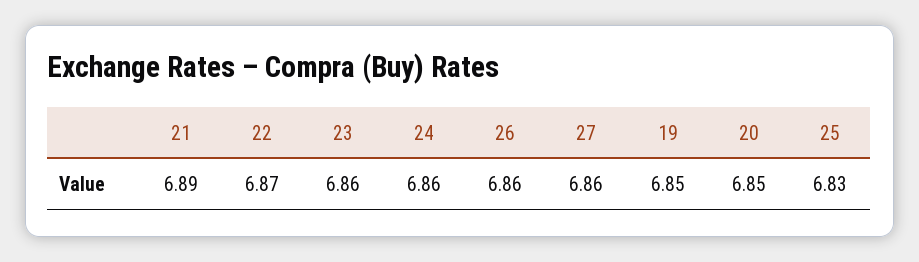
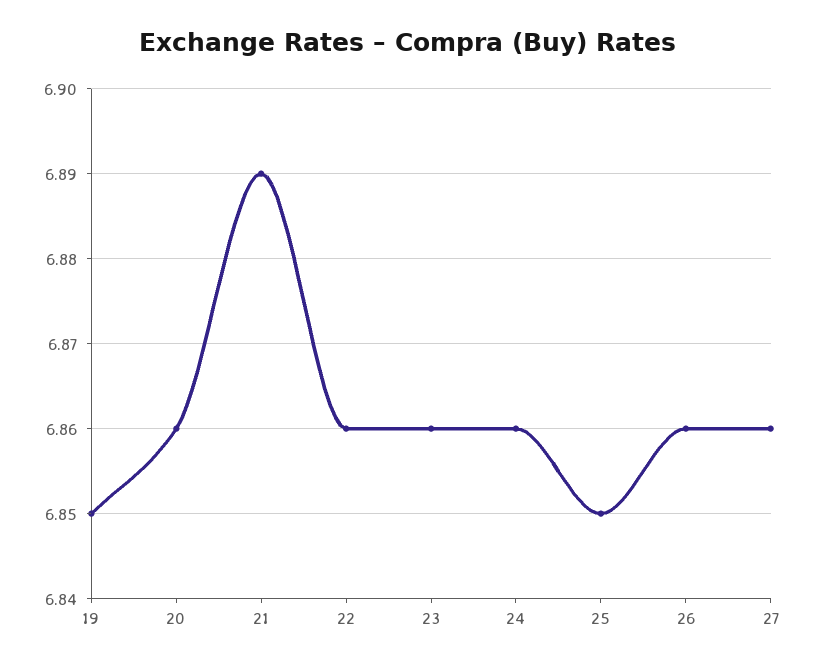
22: 6.87 -> 6.86
20: 6.85 -> 6.86
25: 6.83 -> 6.85

